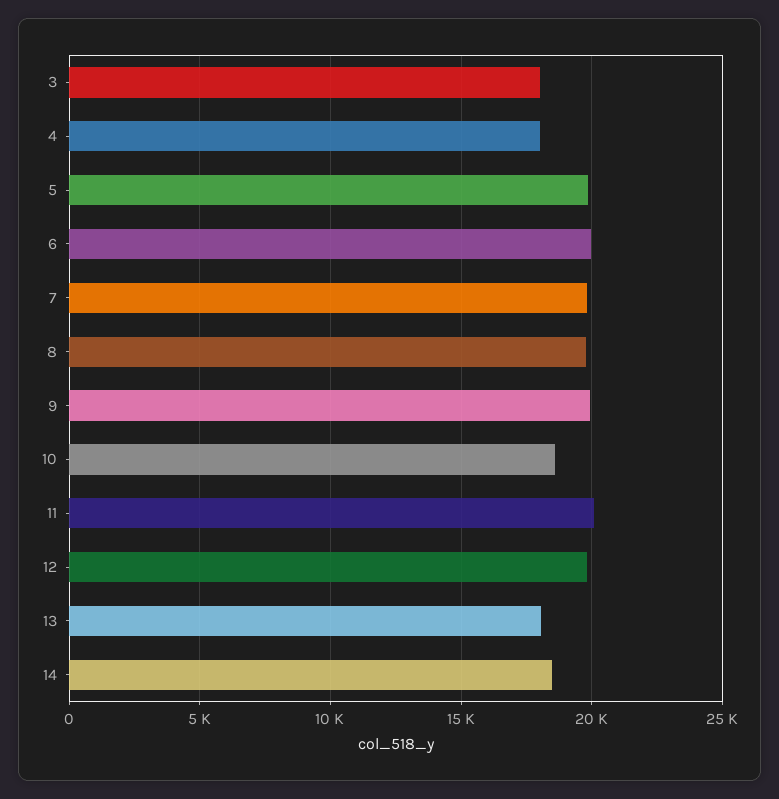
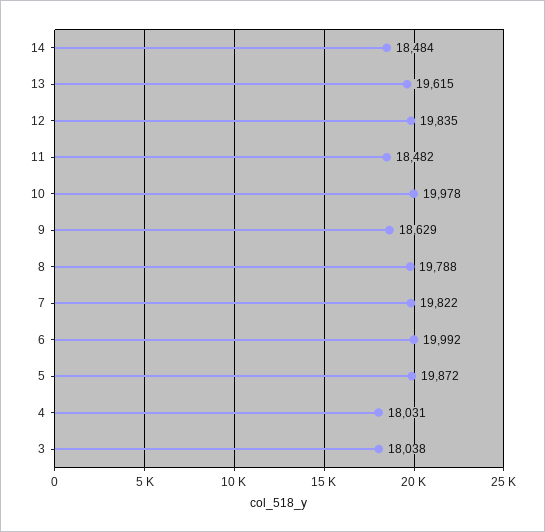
9: 20000 -> 18629
10: 18500 -> 19978
11: 20000 -> 18482
13: 18000 -> 19615

